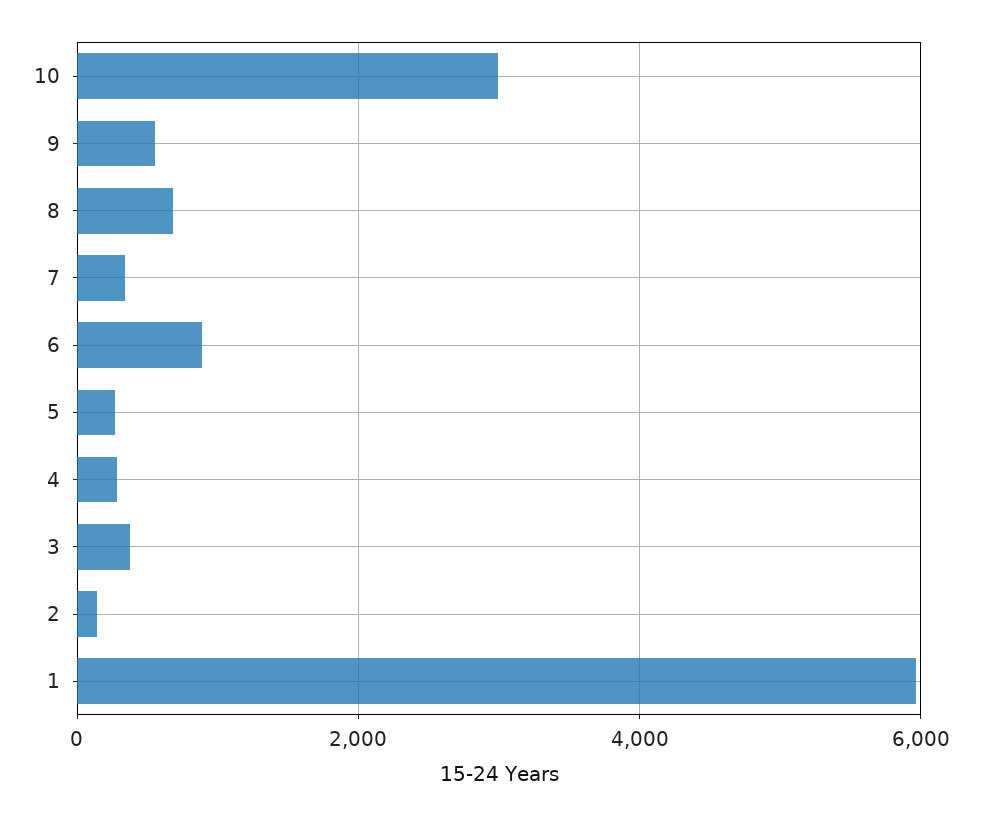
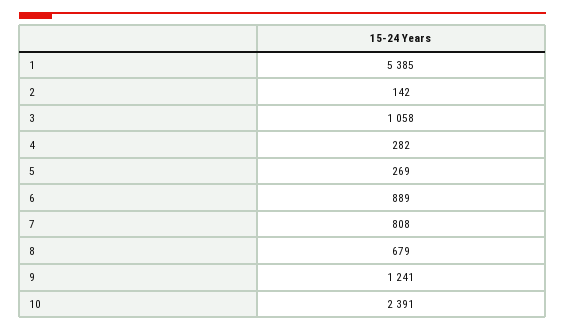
10: 3000 -> 2391
9: 600 -> 1241
7: 400 -> 808
3: 400 -> 1058
1: 6000 -> 5385

